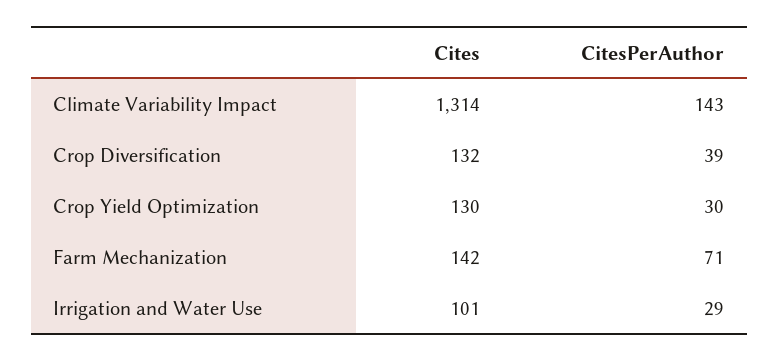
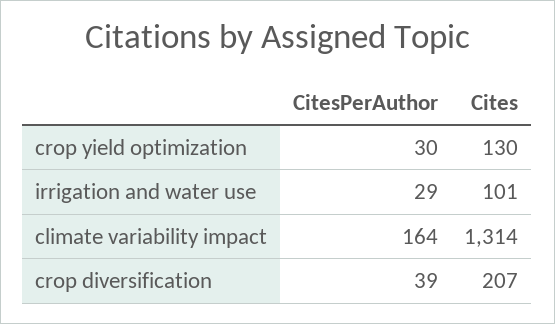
CitesPerAuthor, Climate Variability Impact: 143 -> 164
Cites, Crop Diversification: 132 -> 207
Cites, Farm Mechanization: 142 -> none
CitesPerAuthor, Farm Mechanization: 71 -> none

